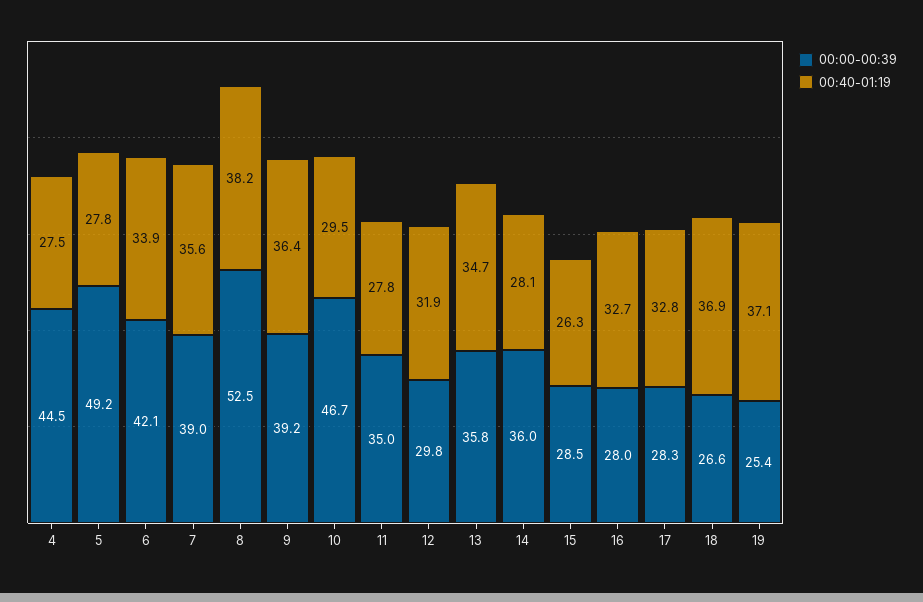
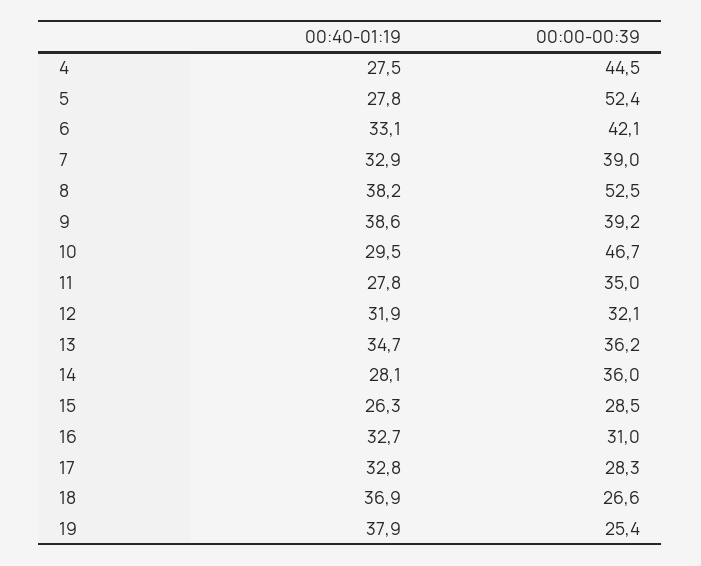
00:00-00:39, 5: 49.2 -> 52.4
00:40-01:19, 6: 33.9 -> 33.1
00:40-01:19, 7: 35.6 -> 32.9
00:40-01:19, 9: 36.4 -> 38.6
00:00-00:39, 12: 29.8 -> 32.1
00:00-00:39, 13: 35.8 -> 36.2
00:00-00:39, 16: 28 -> 31
00:40-01:19, 19: 37.1 -> 37.9

